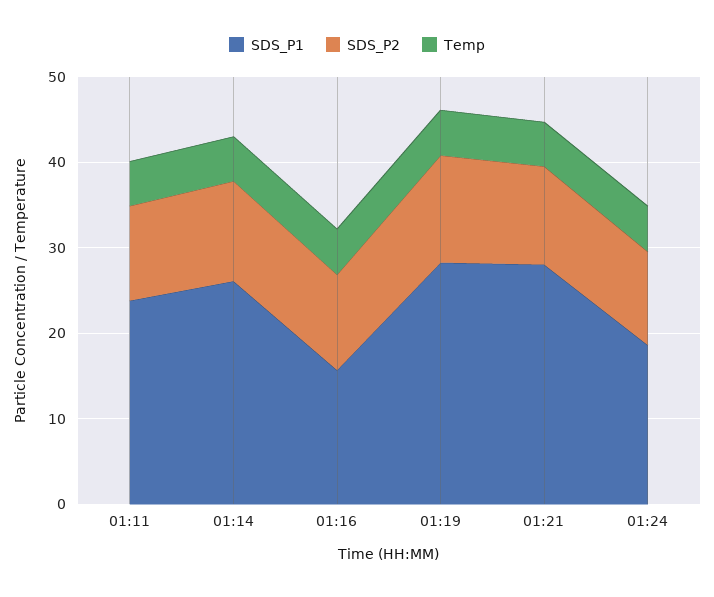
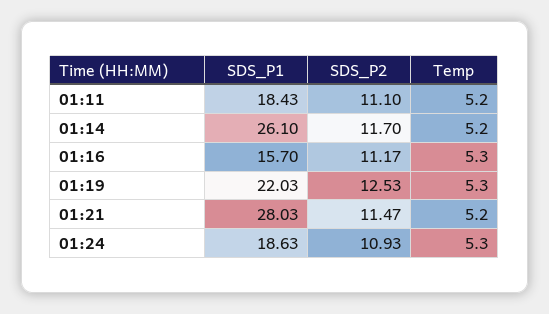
SDS_P1, 01:11: 24 -> 18.43
SDS_P1, 01:19: 28 -> 22.03

